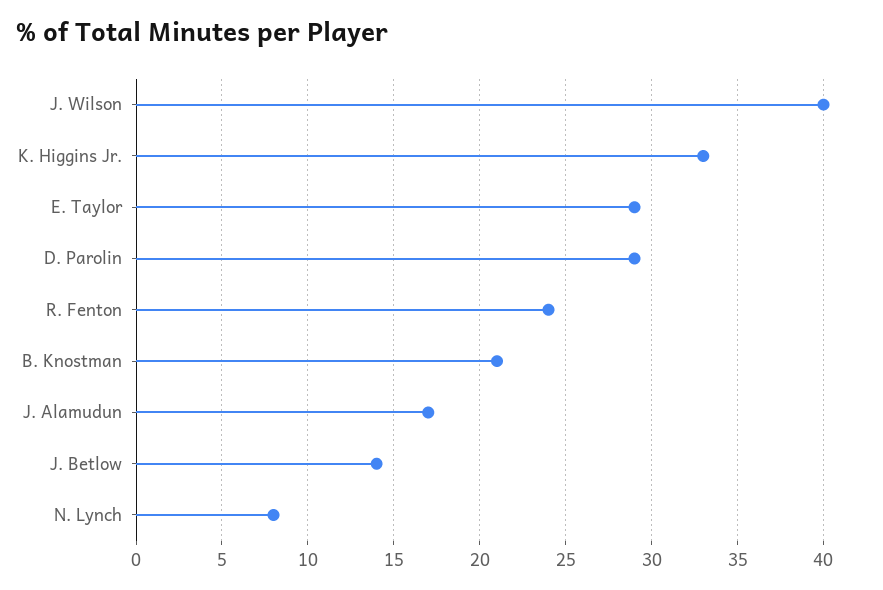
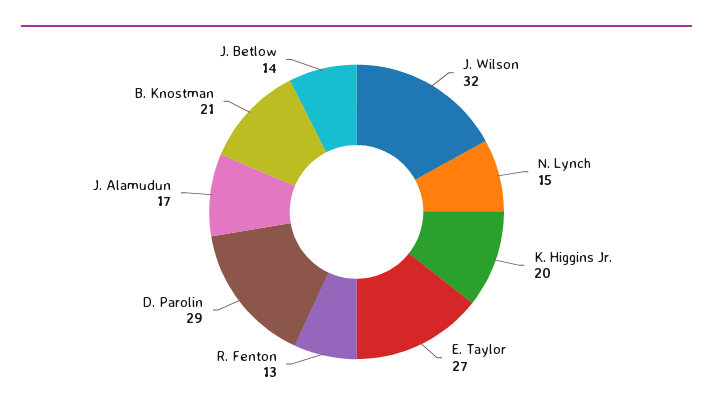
J. Wilson: 40 -> 32
K. Higgins Jr.: 33 -> 20
E. Taylor: 29 -> 27
R. Fenton: 24 -> 13
N. Lynch: 8 -> 15

